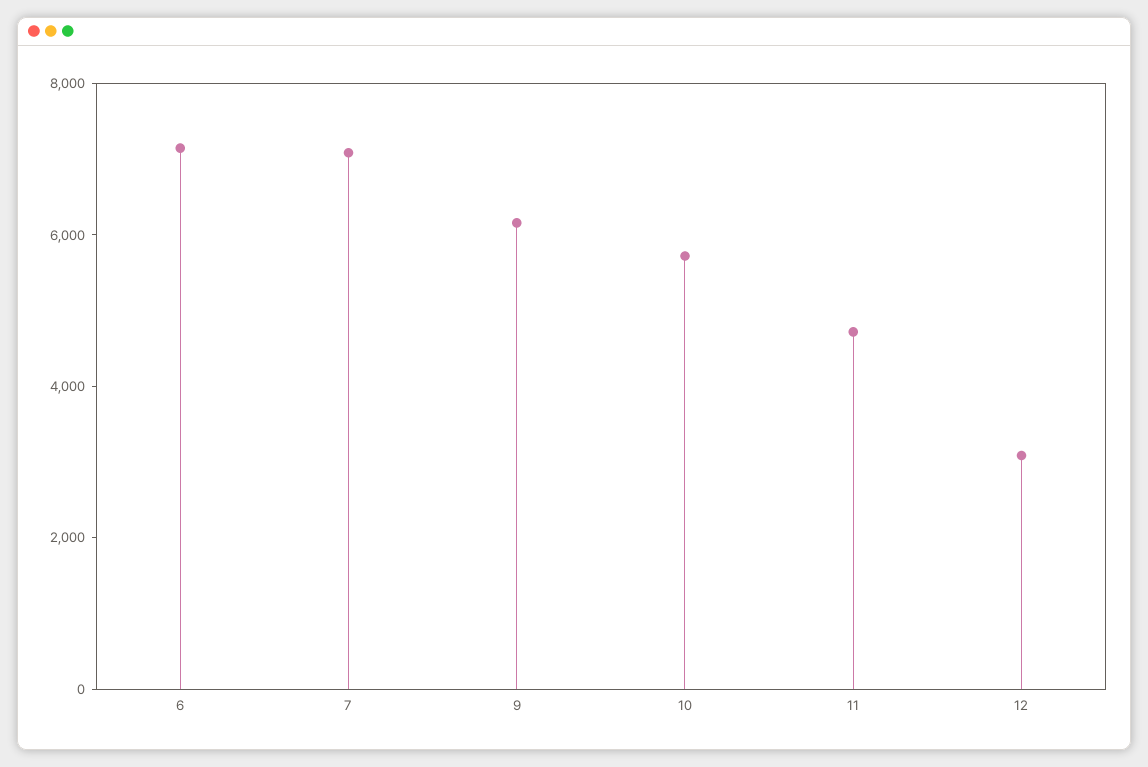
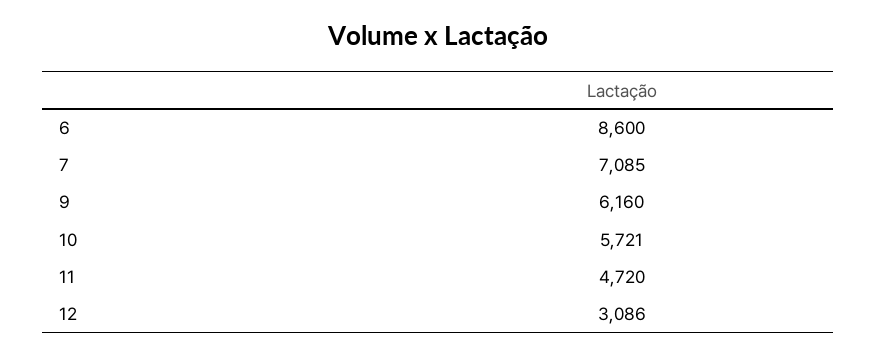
6: 7000 -> 8600

